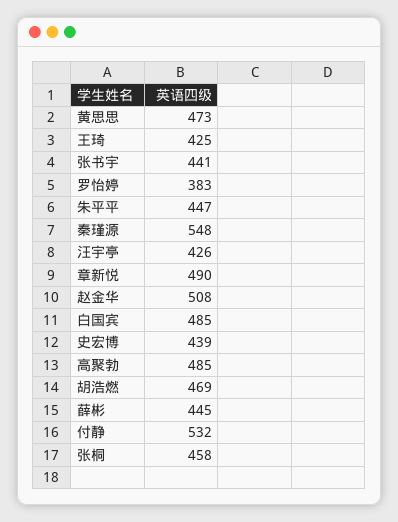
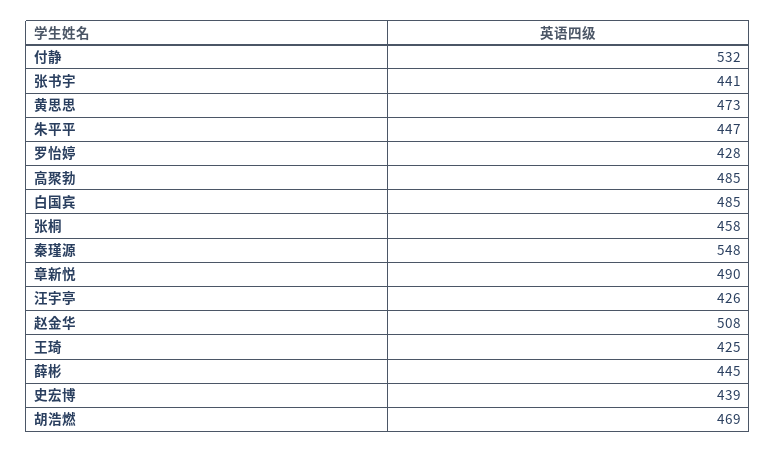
罗怡婷: 383 -> 428

